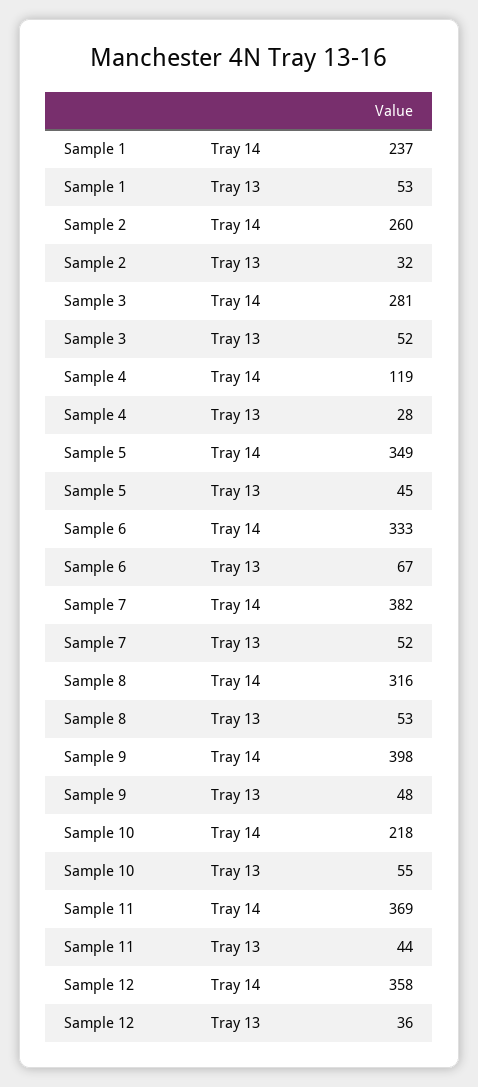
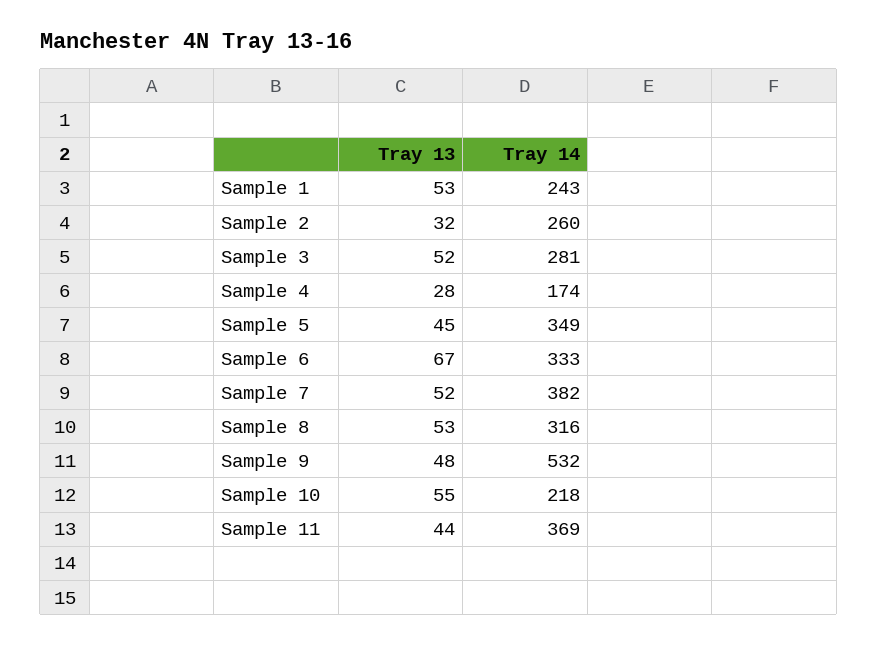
Sample 1, Tray 14: 237 -> 243
Sample 4, Tray 14: 119 -> 174
Sample 9, Tray 14: 398 -> 532
Sample 12, Tray 14: 358 -> none
Sample 12, Tray 13: 36 -> none

